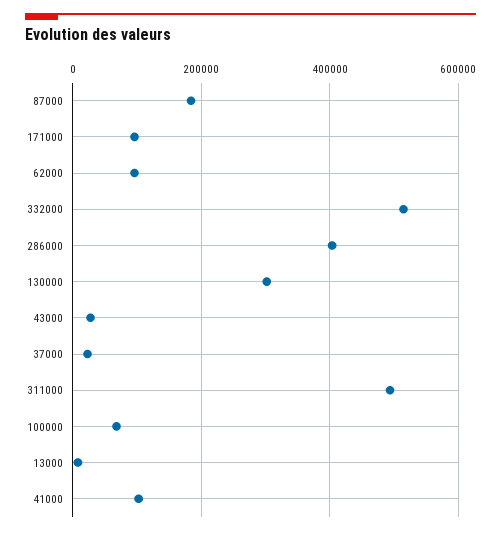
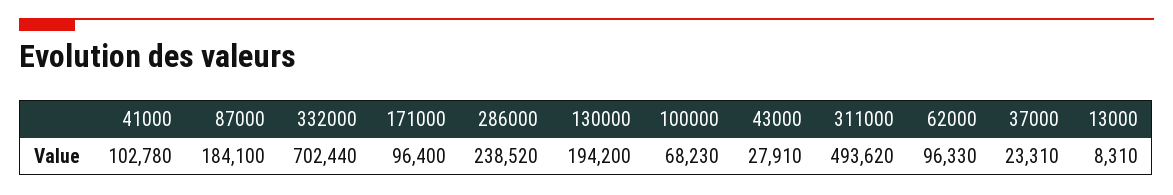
332000: 520000 -> 702440
286000: 400000 -> 238520
130000: 300000 -> 194200

